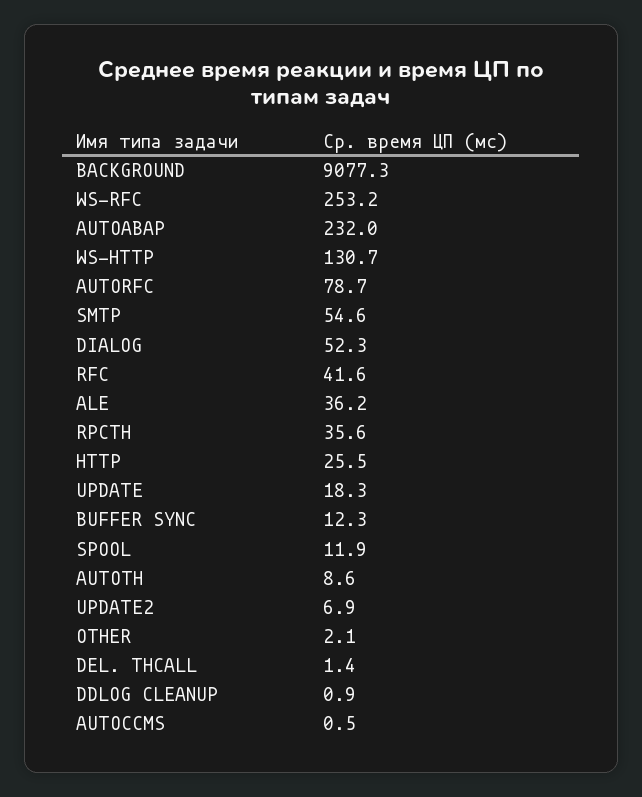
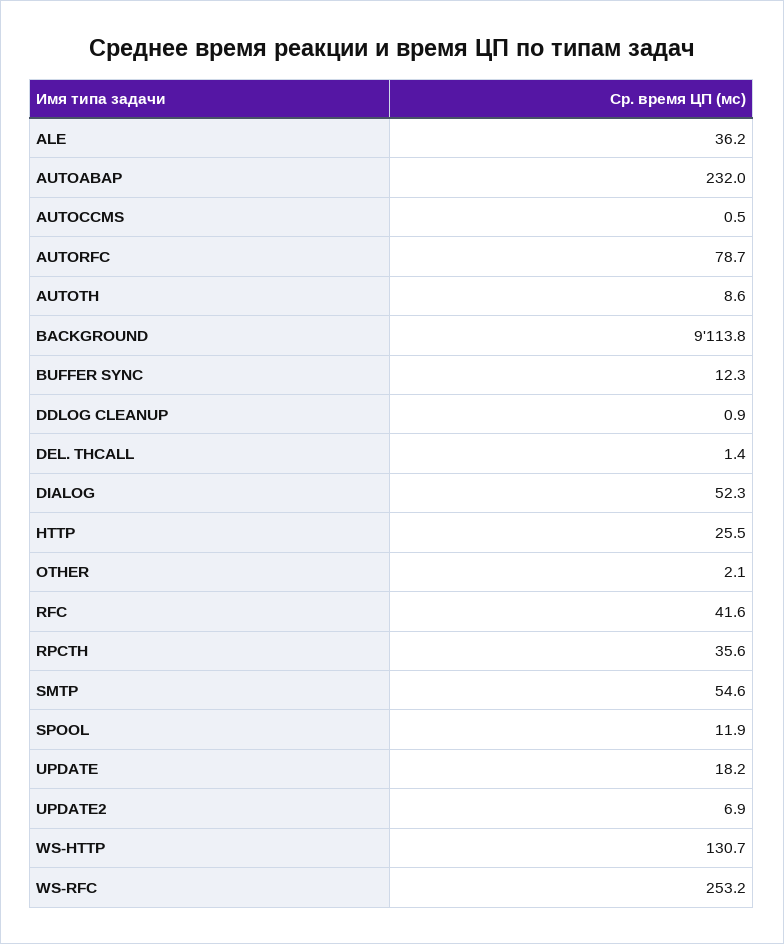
BACKGROUND: 9077.3 -> 9113.8
UPDATE: 18.3 -> 18.2

